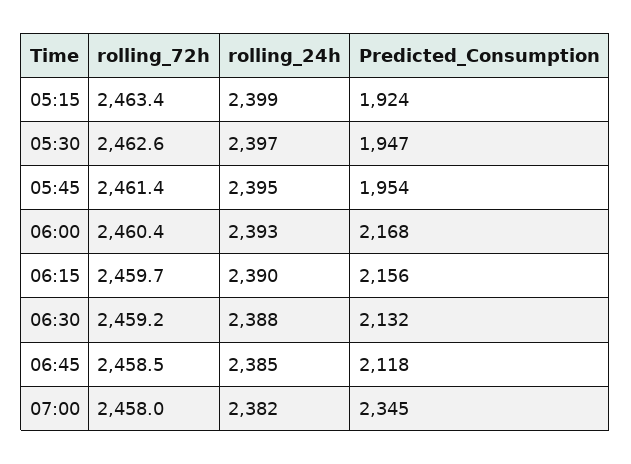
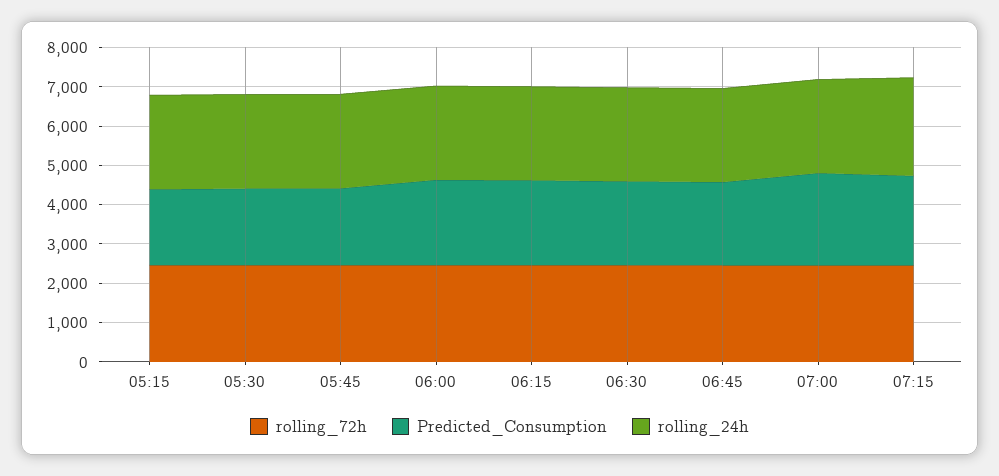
rolling_72h, 07:15: none -> 2500
Predicted_Consumption, 07:15: none -> 2250
rolling_24h, 07:15: none -> 2500

